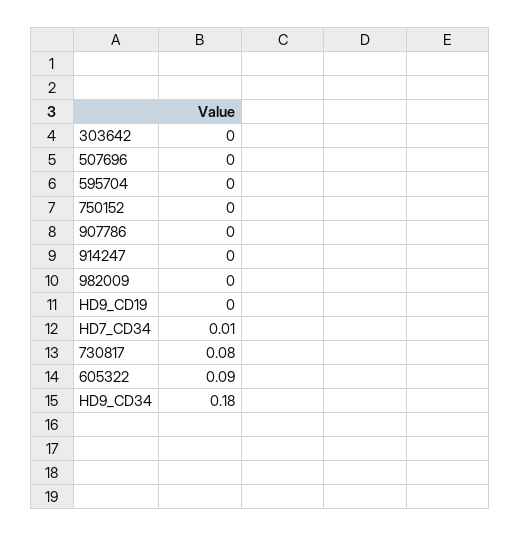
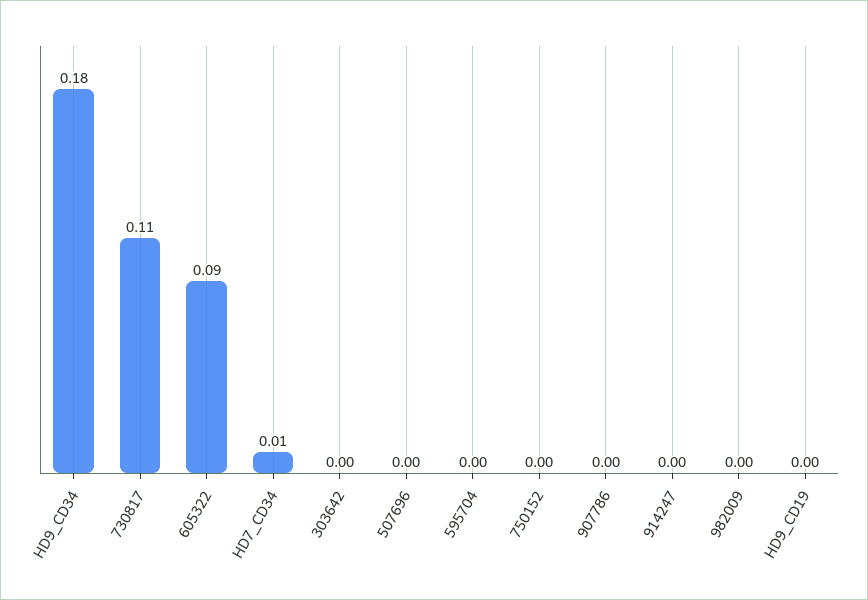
730817: 0.08 -> 0.11

